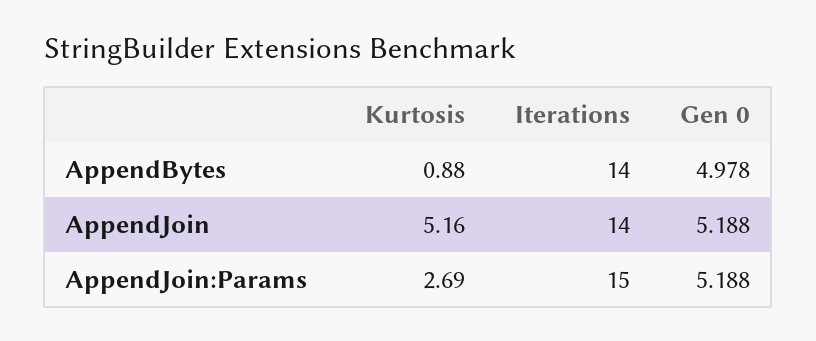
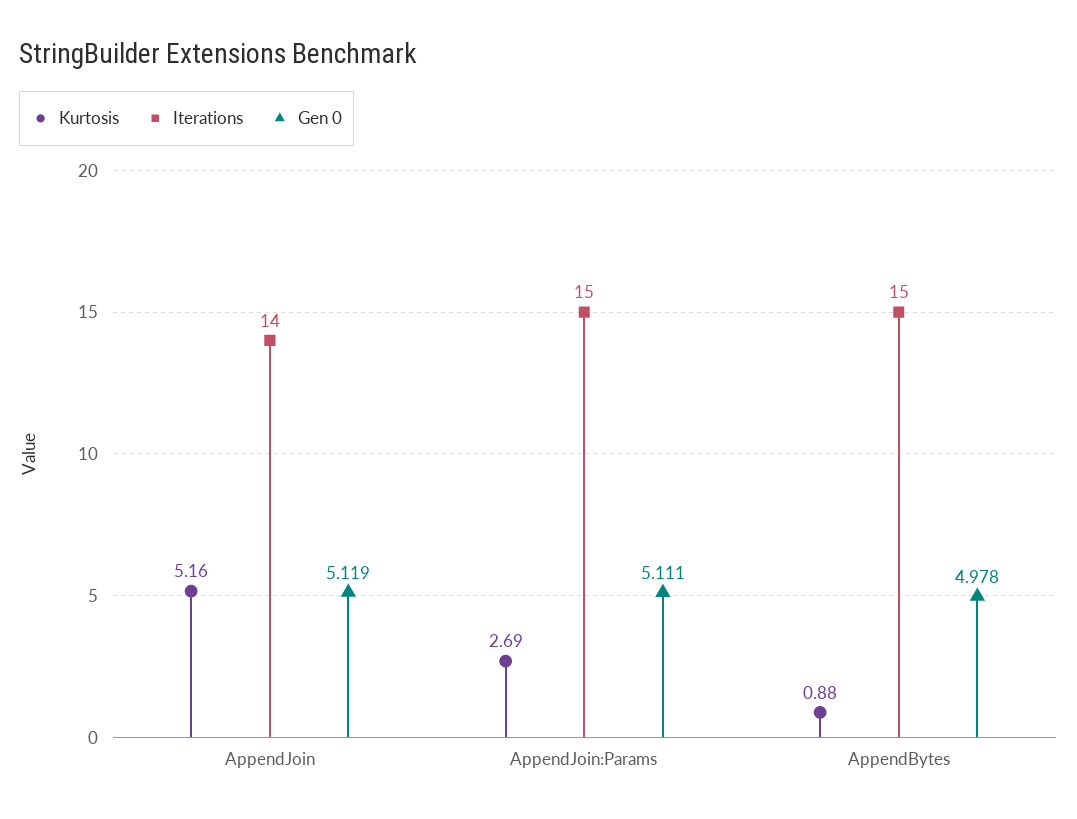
Iterations, AppendBytes: 14 -> 15
Gen 0, AppendJoin: 5.188 -> 5.119
Gen 0, AppendJoin:Params: 5.188 -> 5.111

